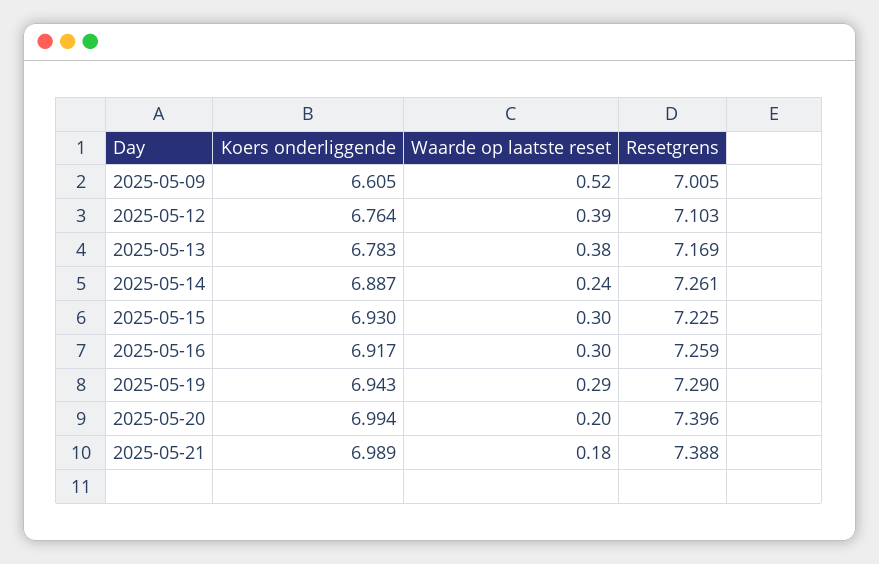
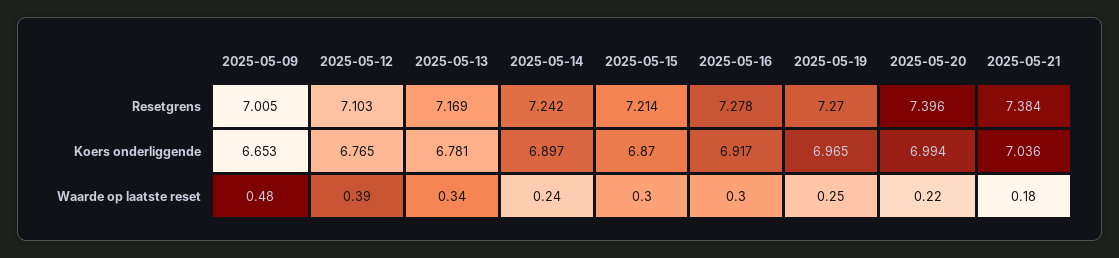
Koers onderliggende, 2025-05-09: 6.605 -> 6.653
Waarde op laatste reset, 2025-05-09: 0.52 -> 0.48
Koers onderliggende, 2025-05-12: 6.764 -> 6.765
Koers onderliggende, 2025-05-13: 6.783 -> 6.781
Waarde op laatste reset, 2025-05-13: 0.38 -> 0.34
Koers onderliggende, 2025-05-14: 6.887 -> 6.897
Resetgrens, 2025-05-14: 7.261 -> 7.242
Koers onderliggende, 2025-05-15: 6.93 -> 6.87
Resetgrens, 2025-05-15: 7.225 -> 7.214
Resetgrens, 2025-05-16: 7.259 -> 7.278
Koers onderliggende, 2025-05-19: 6.943 -> 6.965
Waarde op laatste reset, 2025-05-19: 0.29 -> 0.25
Resetgrens, 2025-05-19: 7.29 -> 7.27
Waarde op laatste reset, 2025-05-20: 0.2 -> 0.22
Koers onderliggende, 2025-05-21: 6.989 -> 7.036
Resetgrens, 2025-05-21: 7.388 -> 7.384

